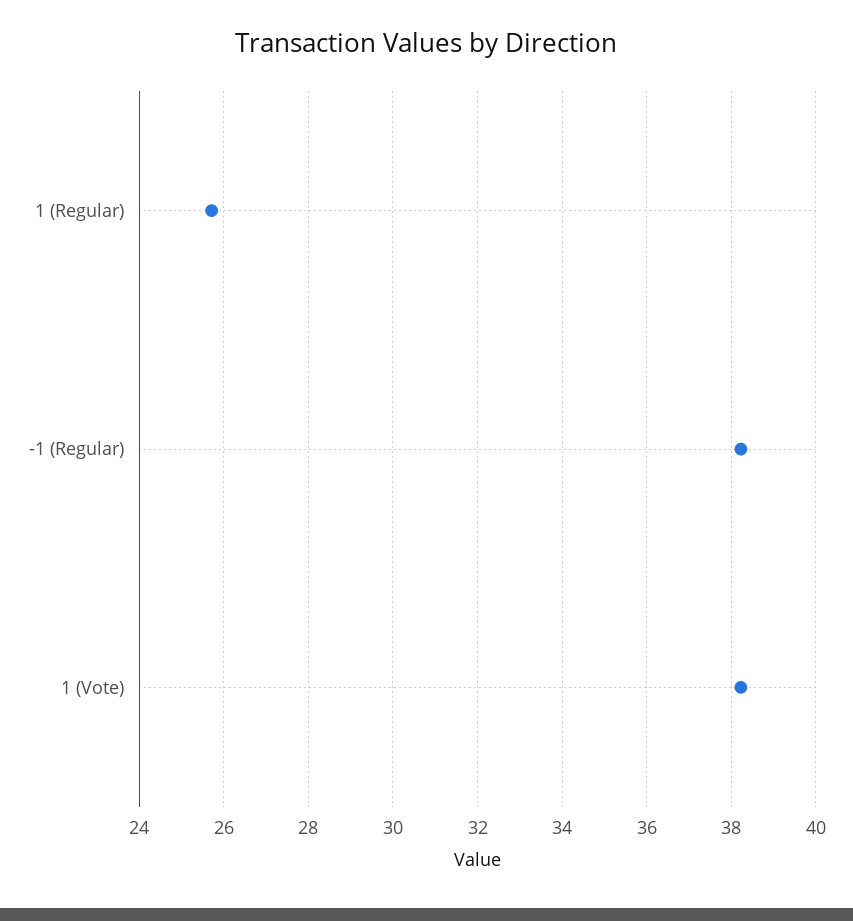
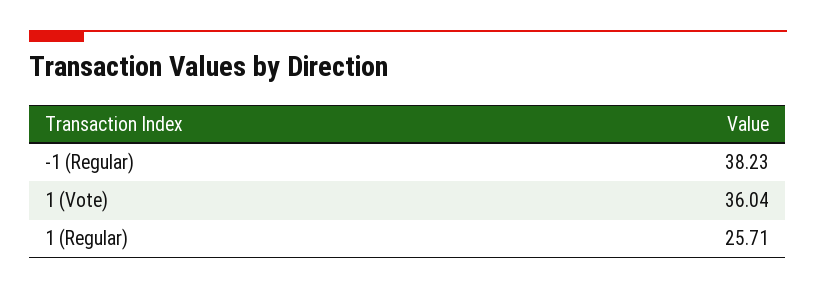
1 (Vote): 38.2 -> 36.04

